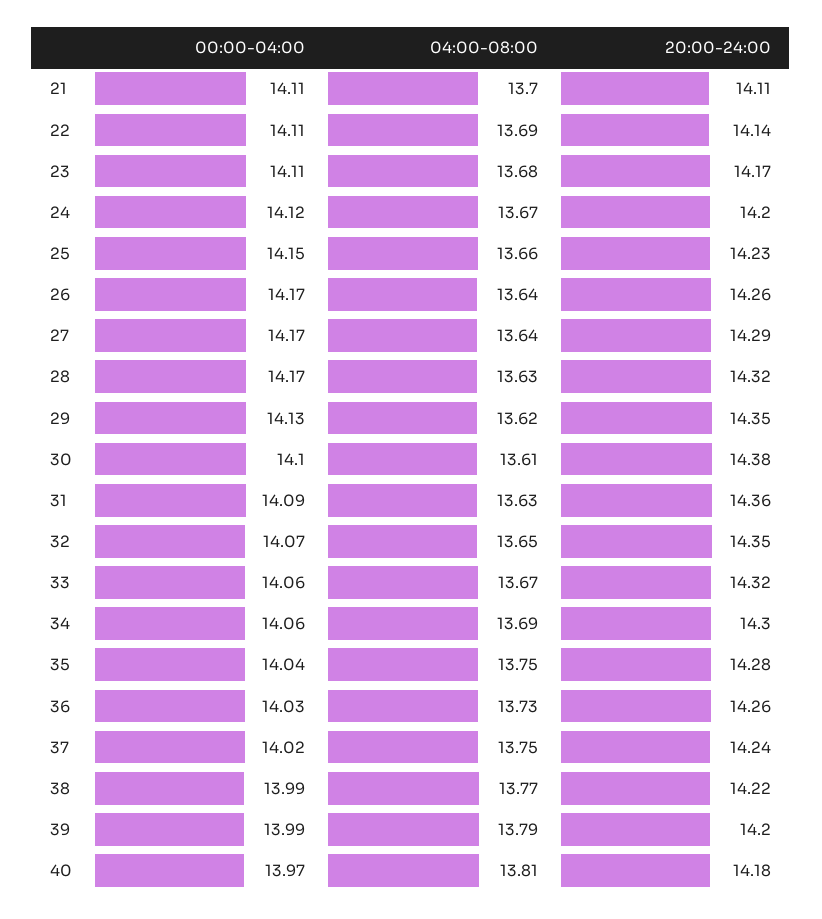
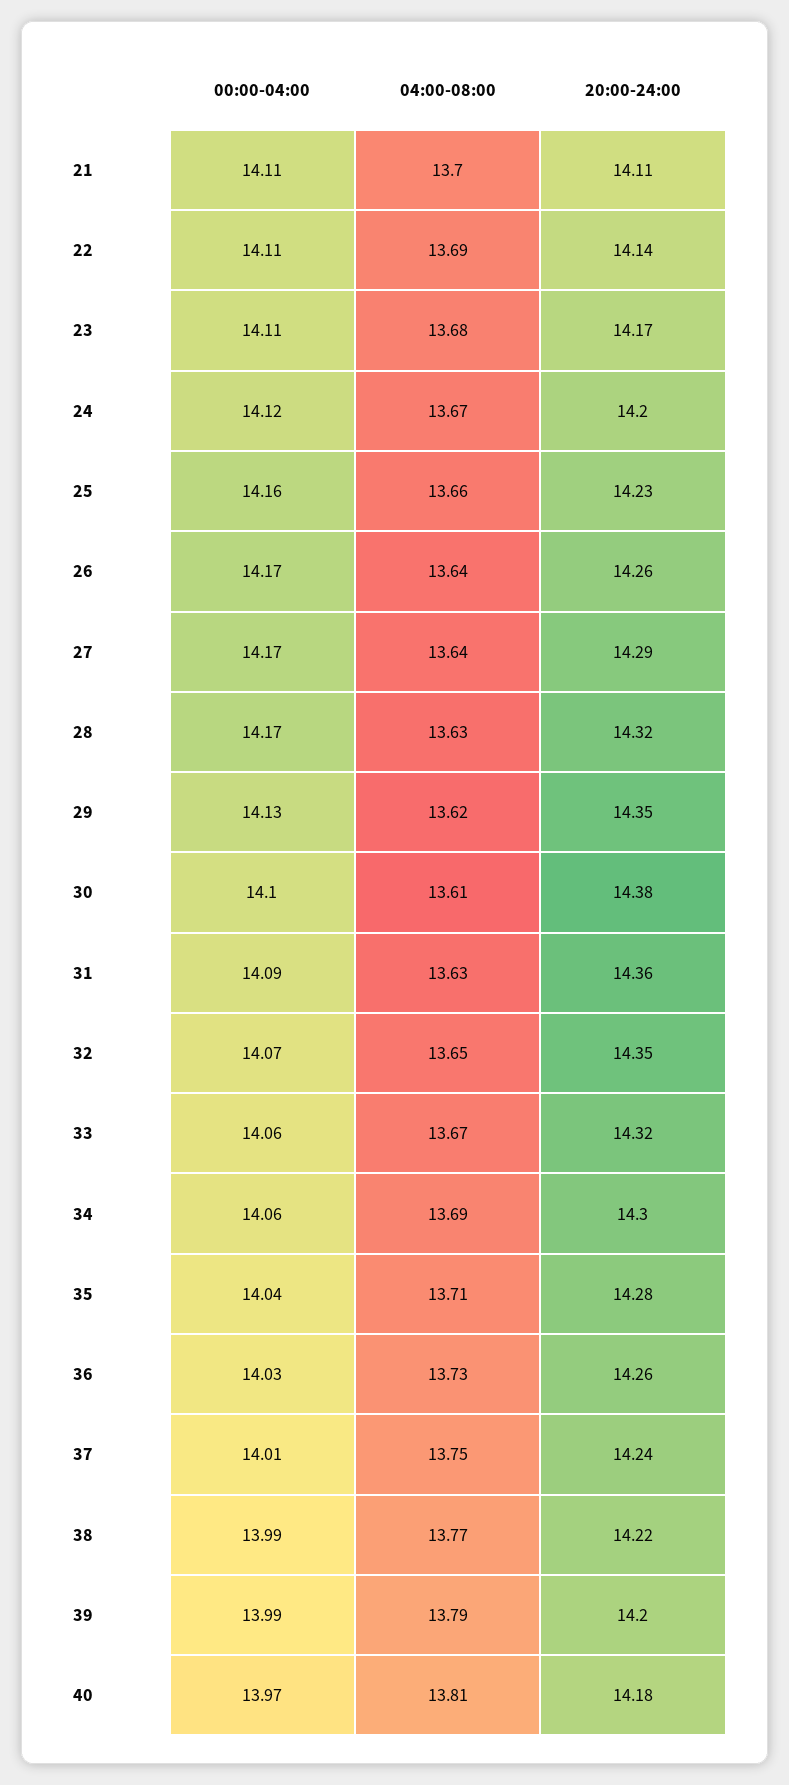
00:00-04:00, 25: 14.15 -> 14.16
04:00-08:00, 35: 13.75 -> 13.71
00:00-04:00, 37: 14.02 -> 14.01

